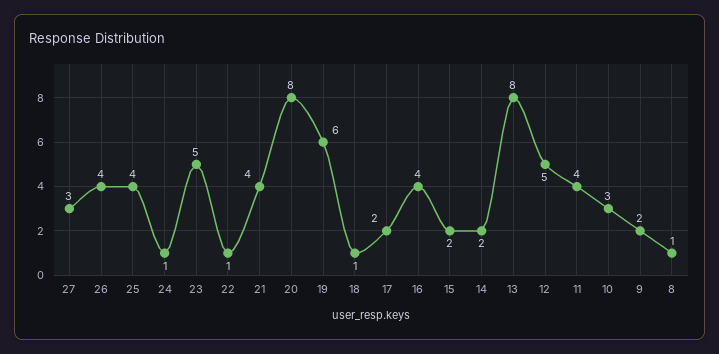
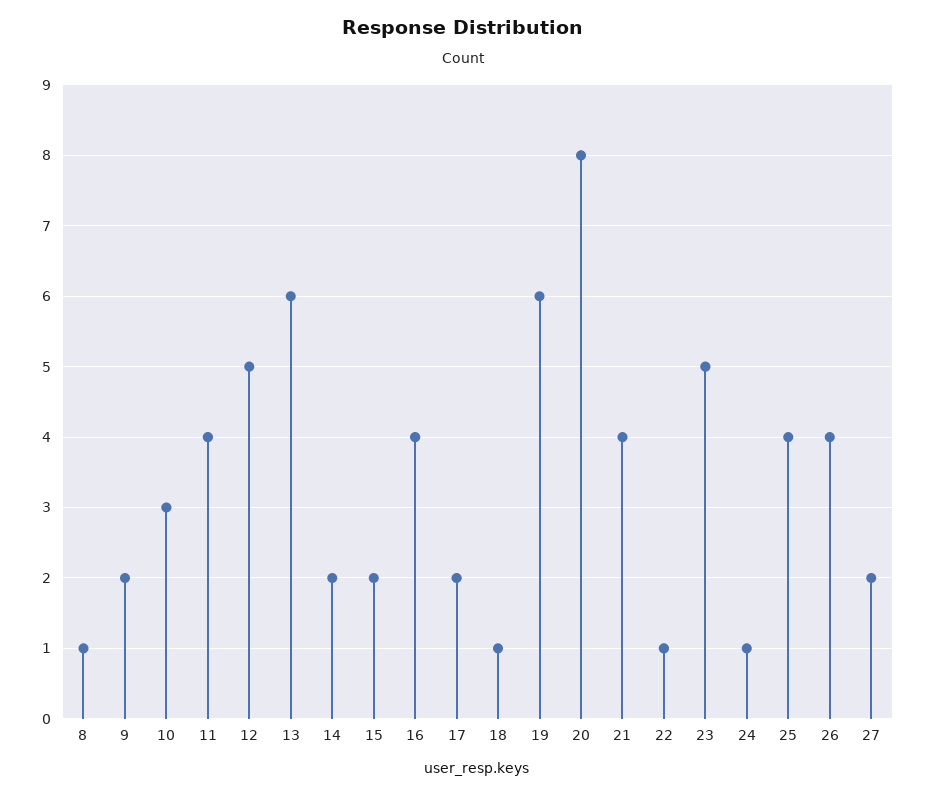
27: 3 -> 2
13: 8 -> 6

